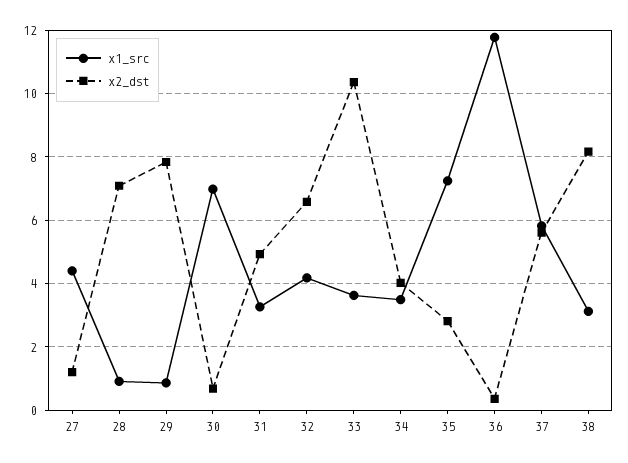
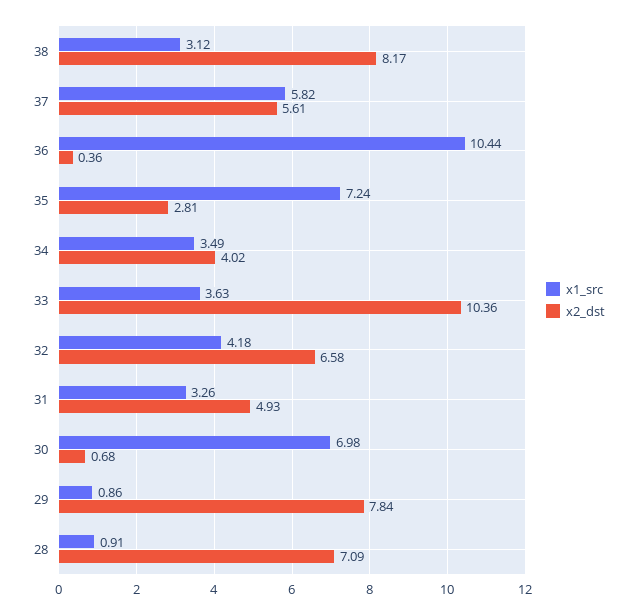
x1_src, 27: 4.4 -> none
x2_dst, 27: 1.2 -> none
x1_src, 36: 11.8 -> 10.44

